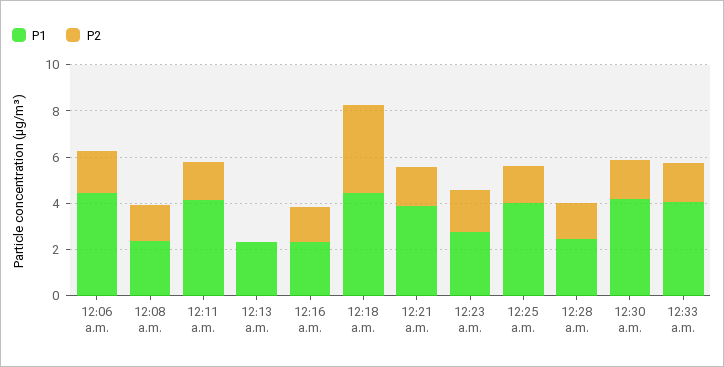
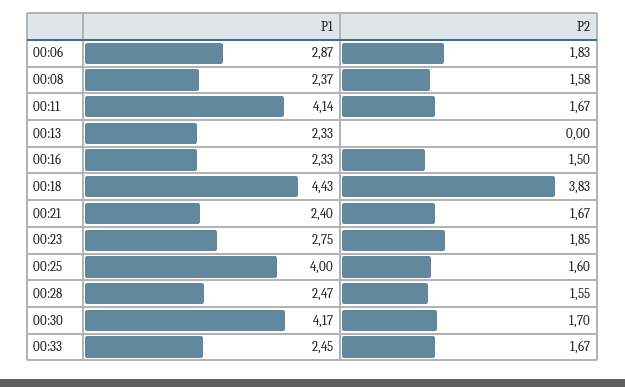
P1, 12:06 a.m.: 4.5 -> 2.87
P1, 12:21 a.m.: 4 -> 2.4
P1, 12:33 a.m.: 4 -> 2.45

